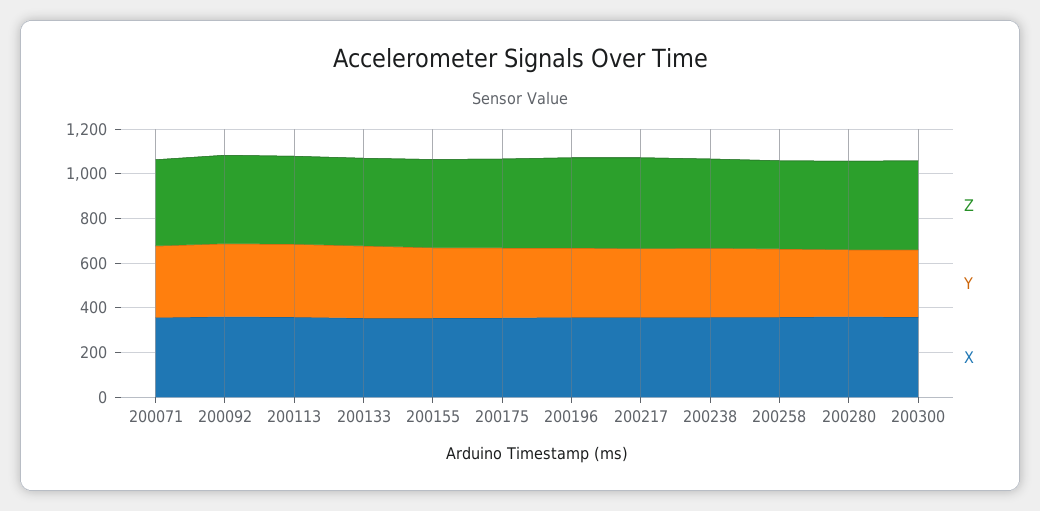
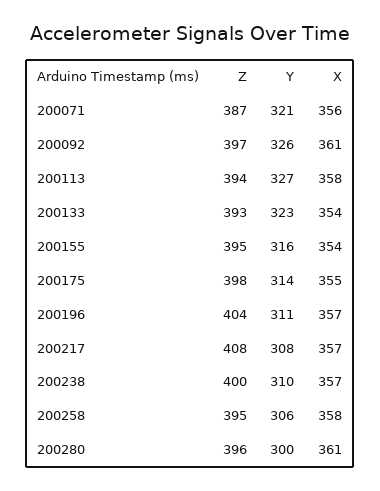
Z, 200300: 400 -> none
Y, 200300: 300 -> none
X, 200300: 350 -> none

